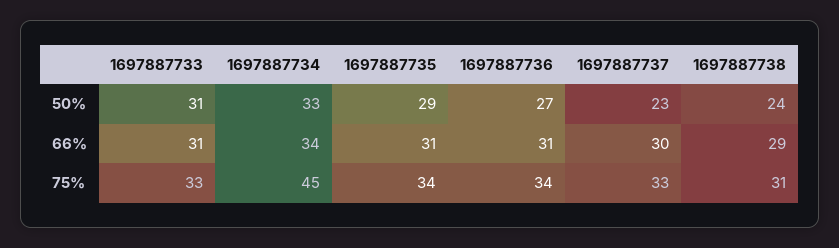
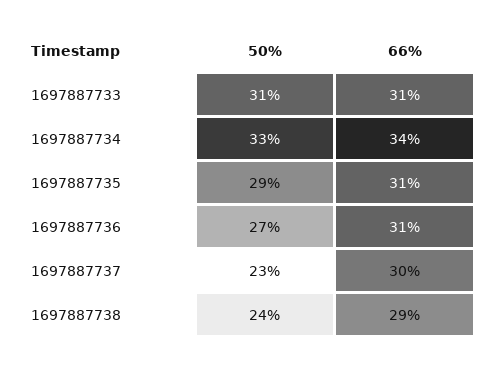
1697887733, 75%: 33 -> none
1697887734, 75%: 45 -> none
1697887735, 75%: 34 -> none
1697887736, 75%: 34 -> none
1697887737, 75%: 33 -> none
1697887738, 75%: 31 -> none

